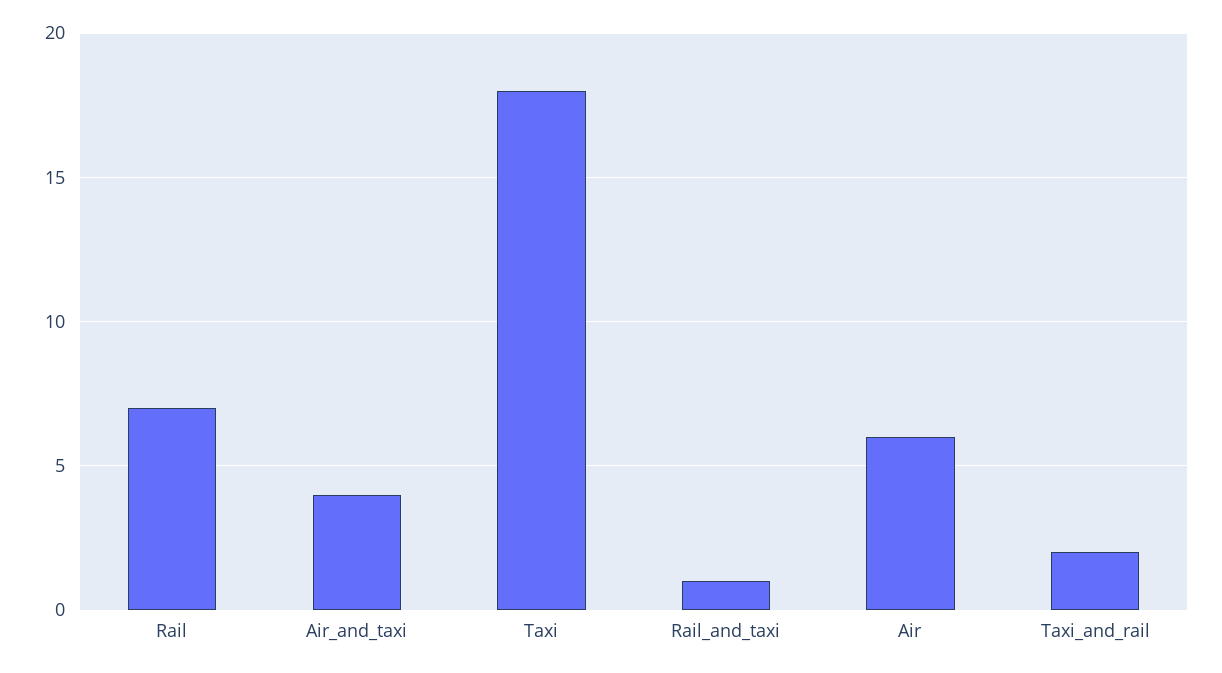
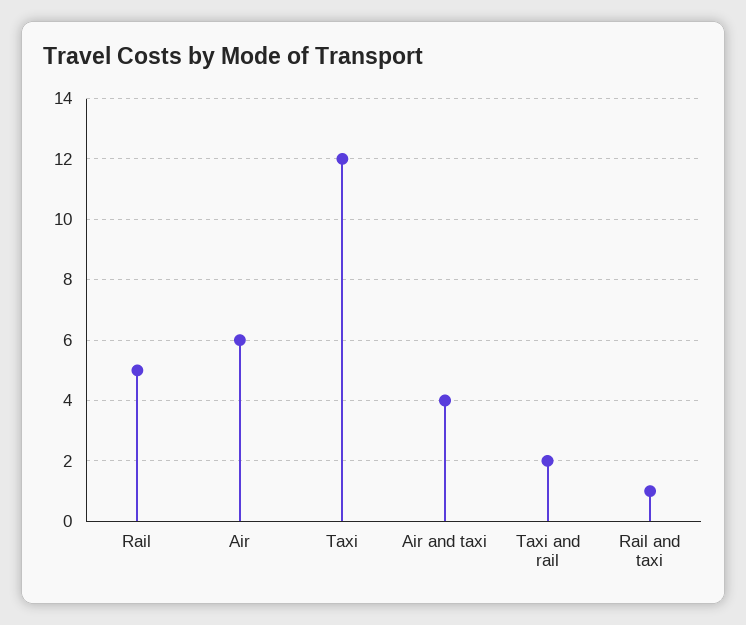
Rail: 7 -> 5
Taxi: 18 -> 12

